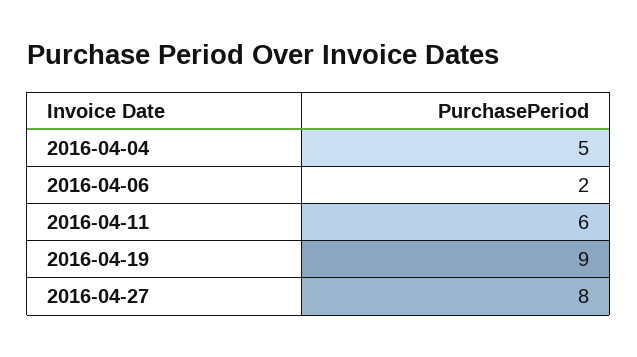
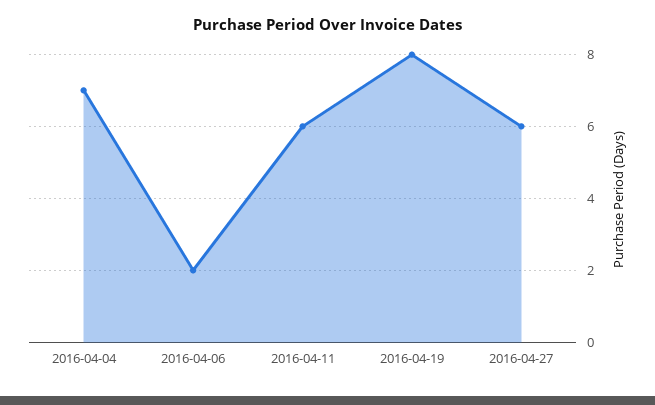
2016-04-04: 5 -> 7
2016-04-19: 9 -> 8
2016-04-27: 8 -> 6

